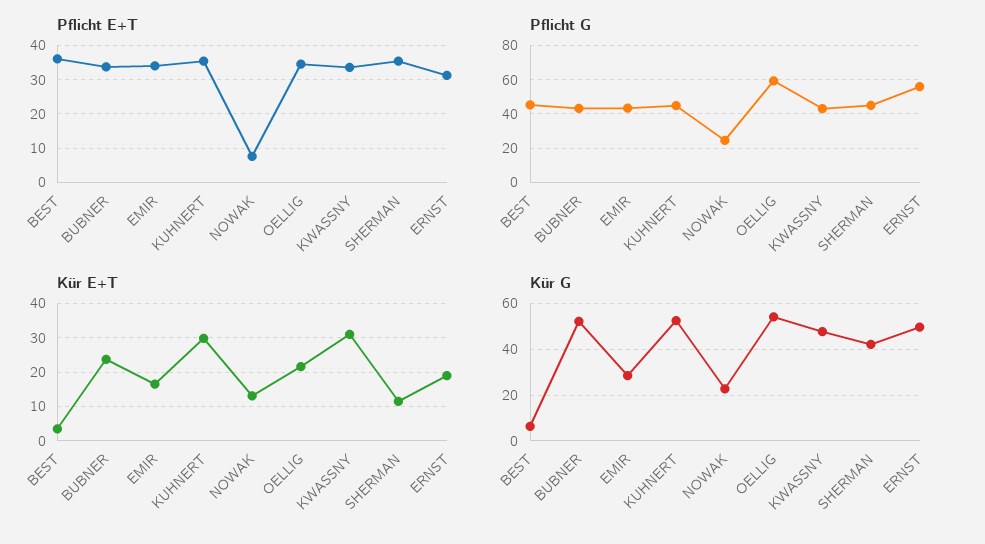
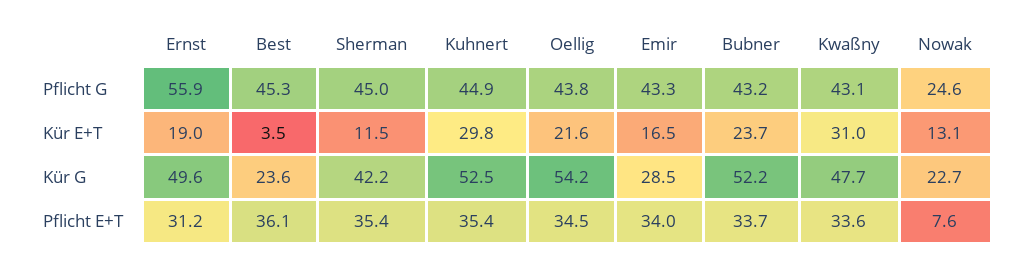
Pflicht G, OELLIG: 60 -> 43.8
Kür G, BEST: 5 -> 23.6

